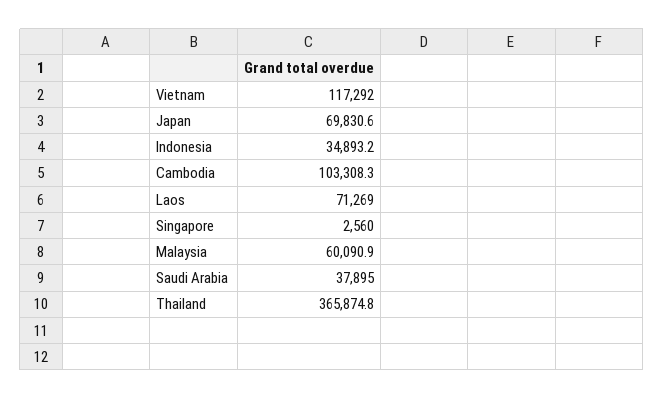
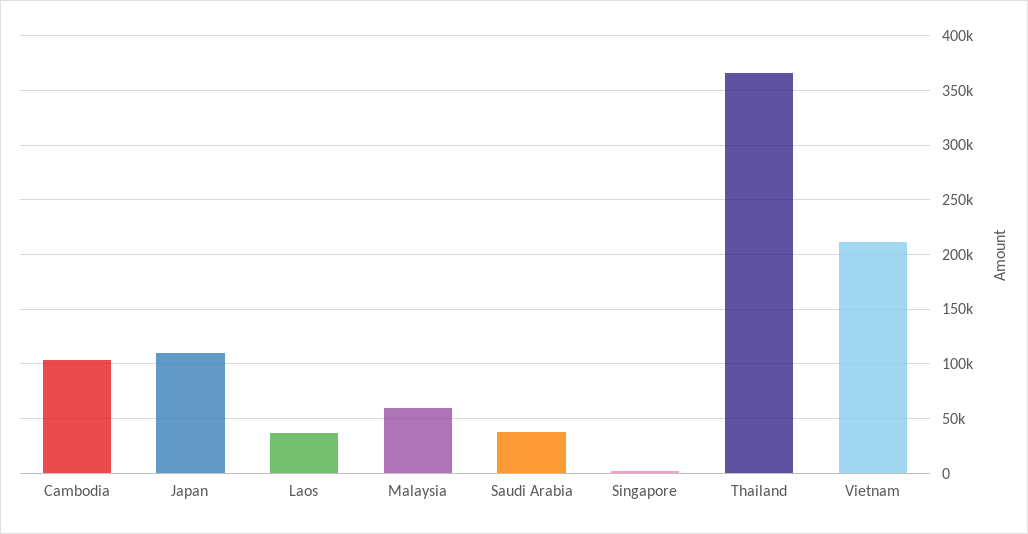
Vietnam: 117292 -> 210000
Japan: 69830.6 -> 110000
Indonesia: 34893.2 -> none
Laos: 71269 -> 40000

